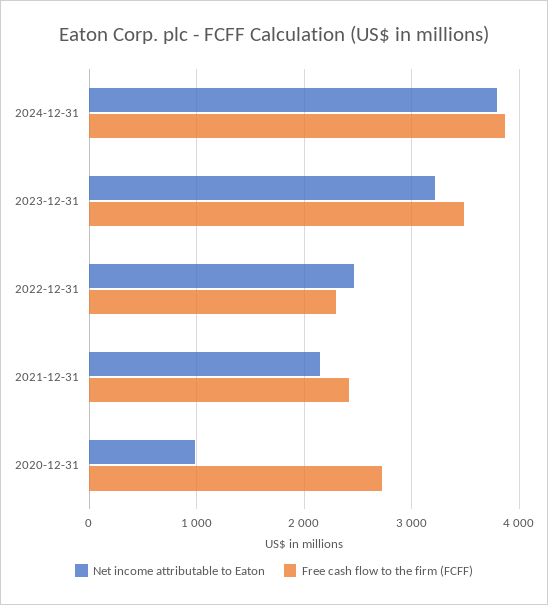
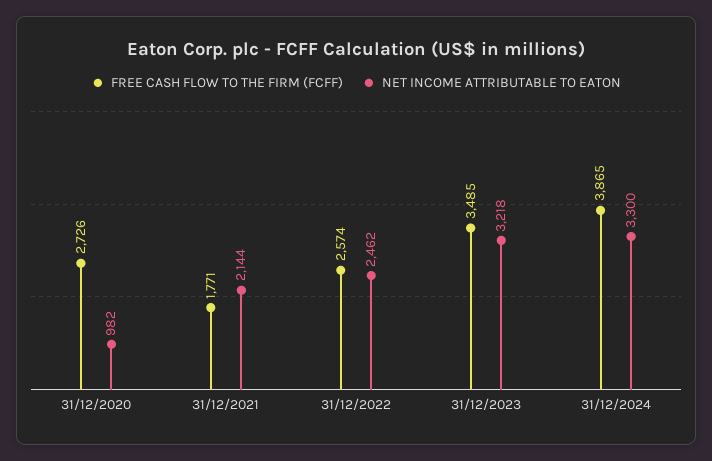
Net income attributable to Eaton, 2024-12-31: 3800 -> 3300
Free cash flow to the firm (FCFF), 2022-12-31: 2300 -> 2574
Free cash flow to the firm (FCFF), 2021-12-31: 2400 -> 1771

